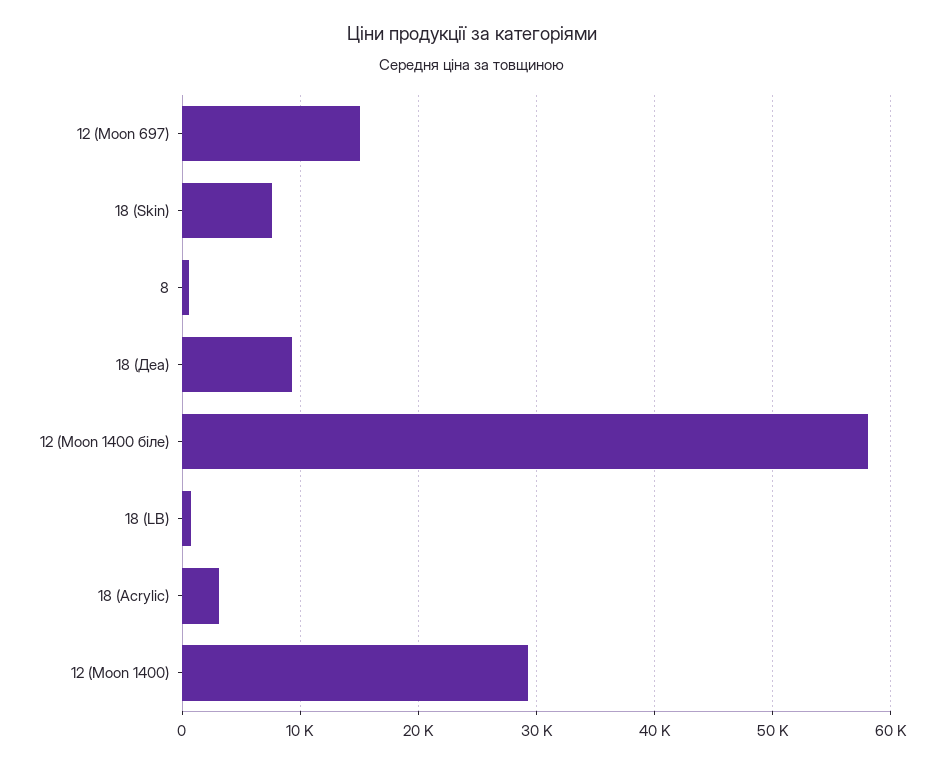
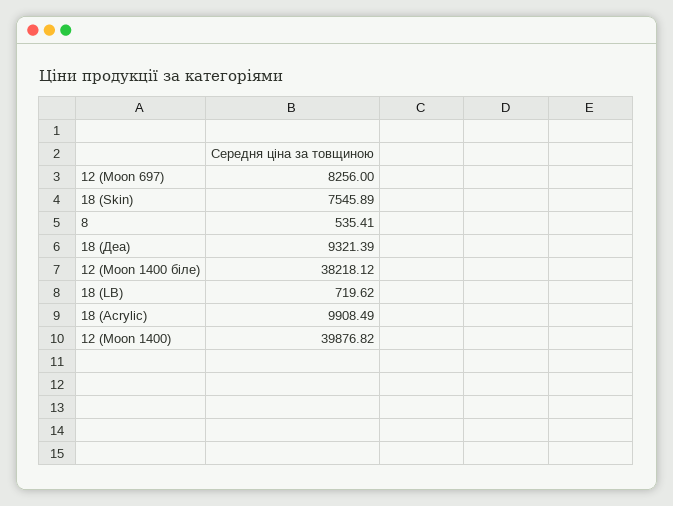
12 (Moon 697): 15000 -> 8256
12 (Moon 1400 біле): 58000 -> 38218.12
18 (Acrylic): 3000 -> 9908.49
12 (Moon 1400): 29000 -> 39876.82

